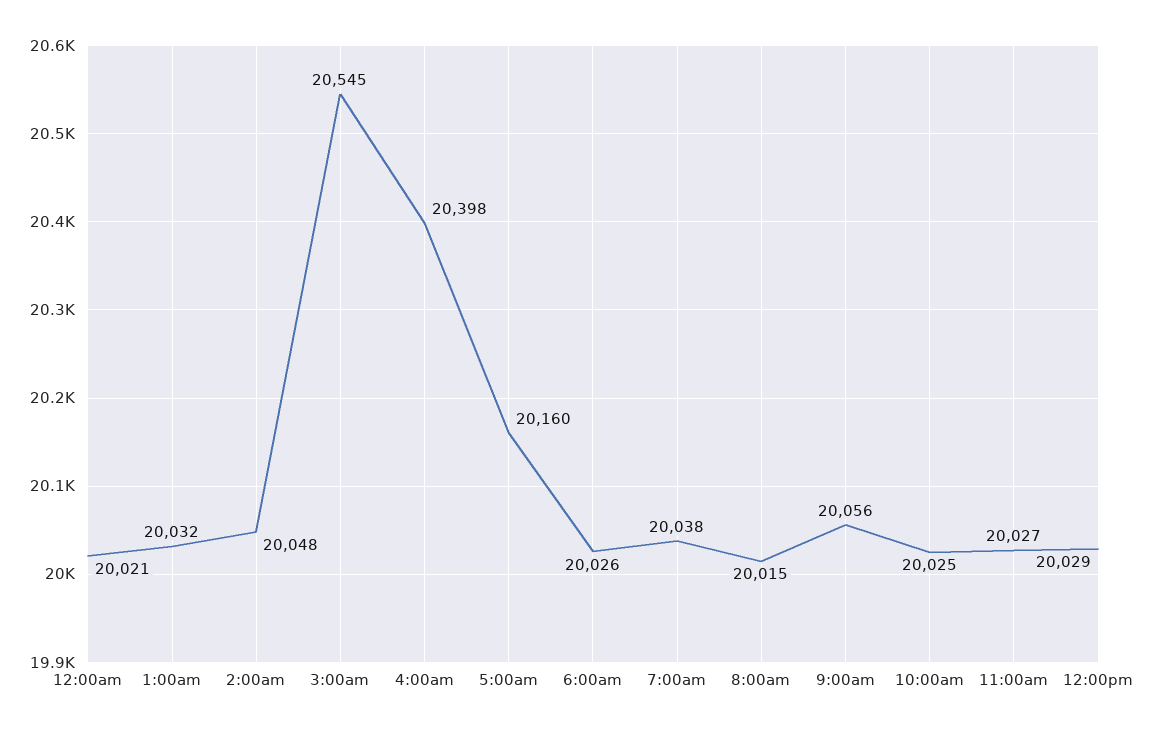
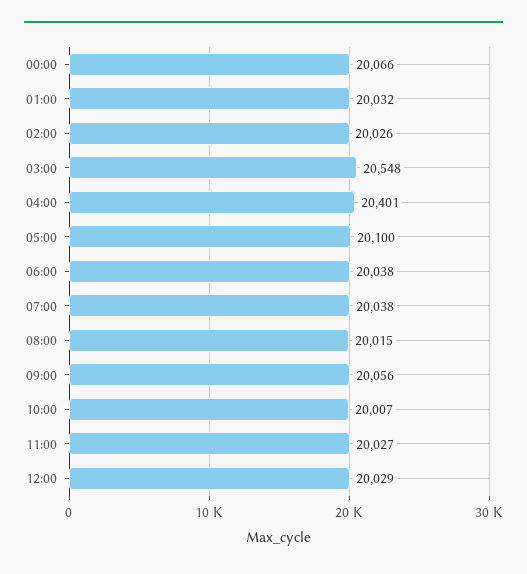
12:00am: 20021 -> 20066
2:00am: 20048 -> 20026
3:00am: 20545 -> 20548
4:00am: 20398 -> 20401
5:00am: 20160 -> 20100
6:00am: 20026 -> 20038
10:00am: 20025 -> 20007

